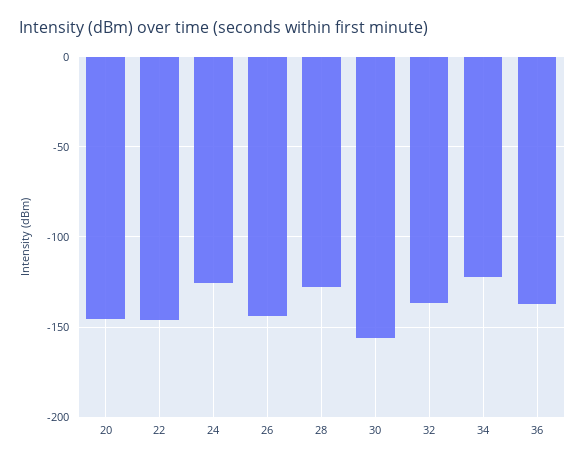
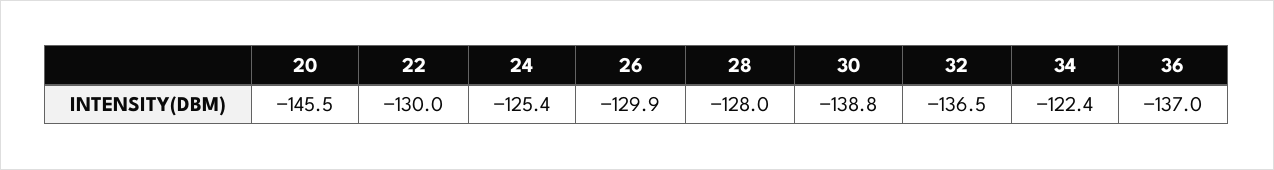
22: -145 -> -130
26: -145 -> -129.9
30: -155 -> -138.8

